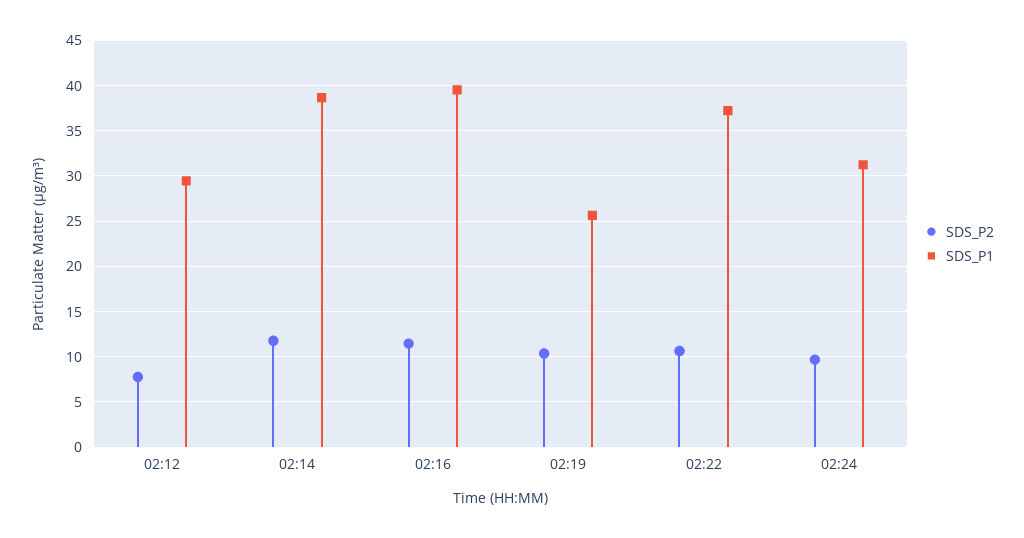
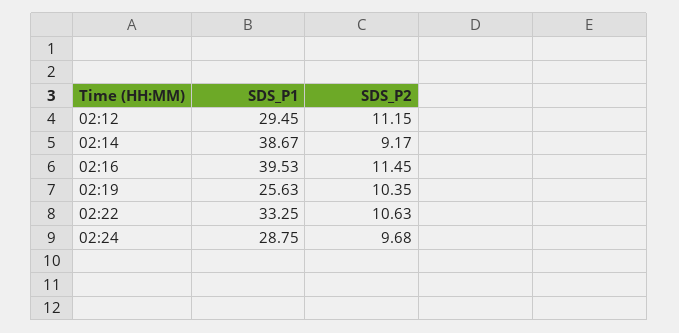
SDS_P2, 02:12: 8 -> 11.15
SDS_P2, 02:14: 12 -> 9.17
SDS_P1, 02:22: 37 -> 33.25
SDS_P1, 02:24: 31 -> 28.75

